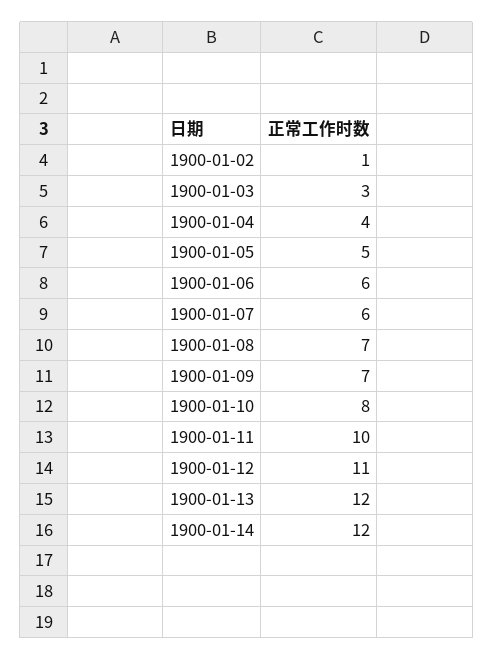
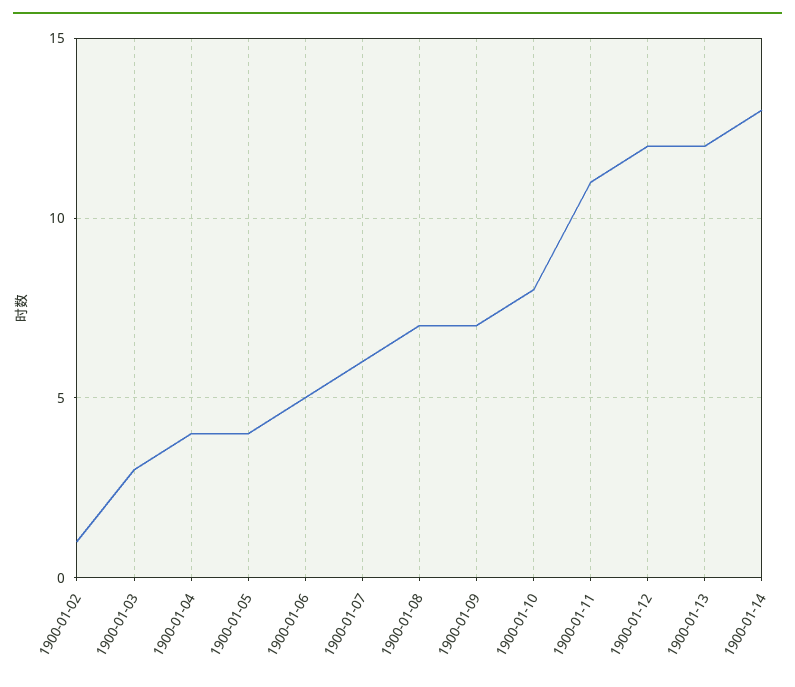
1900-01-05: 5 -> 4
1900-01-06: 6 -> 5
1900-01-11: 10 -> 11
1900-01-12: 11 -> 12
1900-01-14: 12 -> 13

